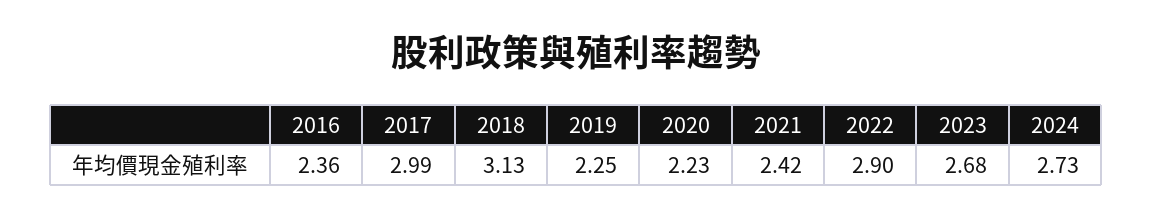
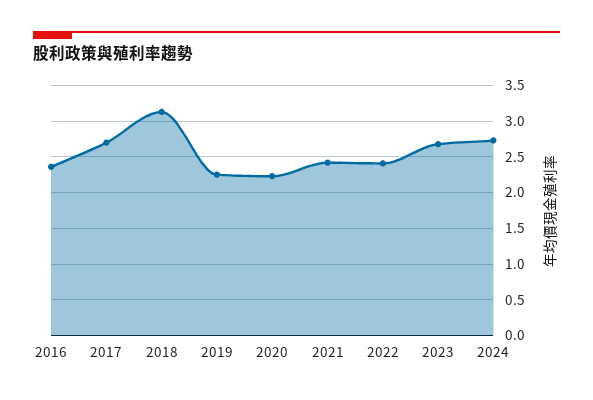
2017: 2.99 -> 2.7
2022: 2.9 -> 2.4

